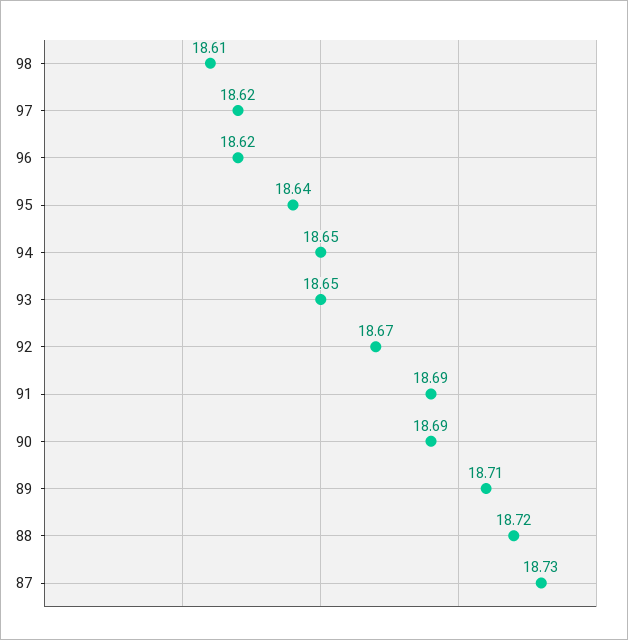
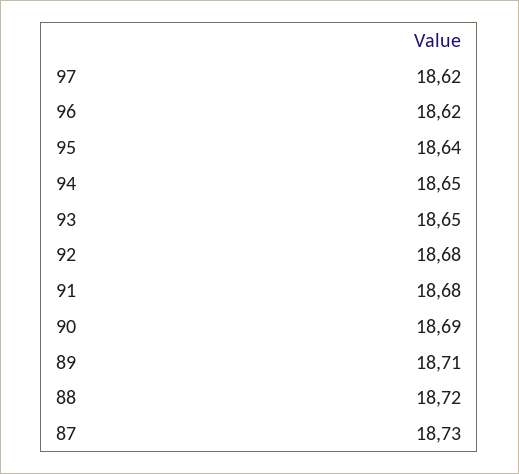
98: 18.61 -> none
92: 18.67 -> 18.68
91: 18.69 -> 18.68

